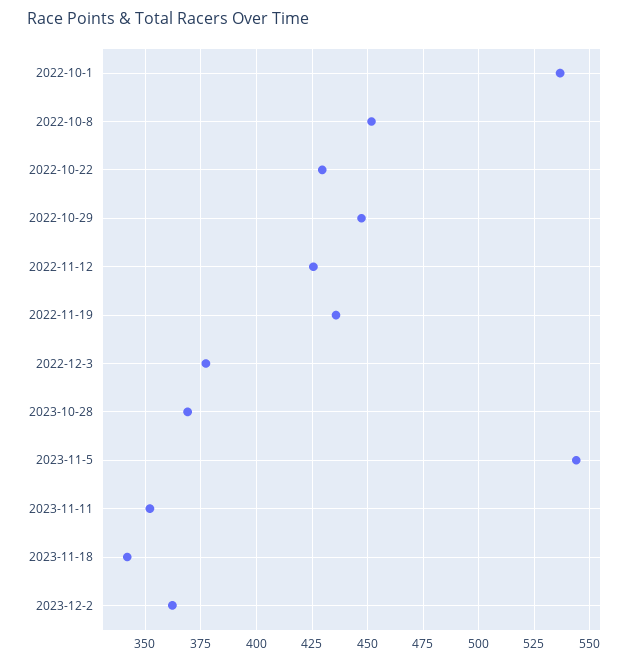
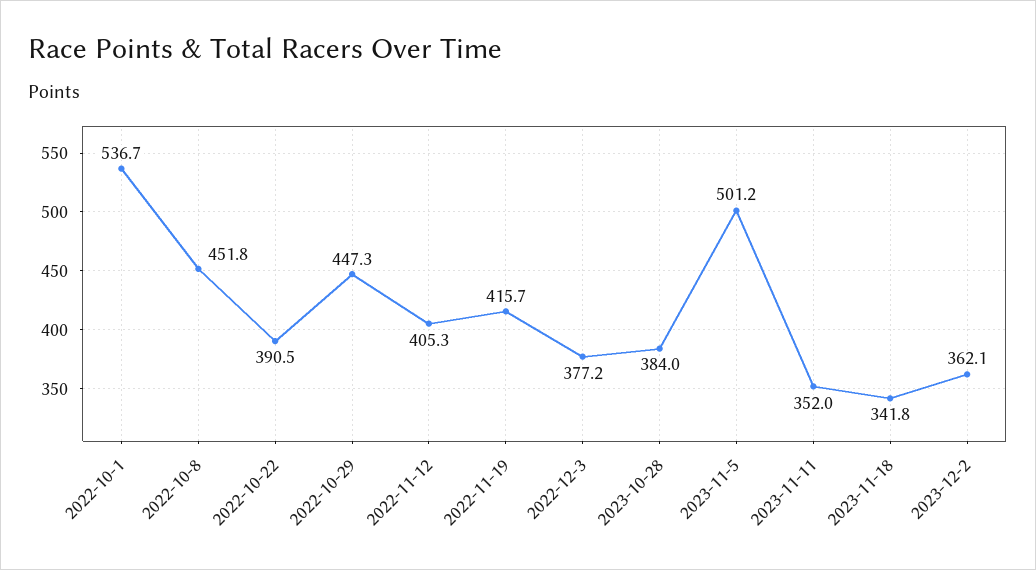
2022-10-22: 430 -> 390.5
2022-11-12: 425 -> 405.3
2022-11-19: 435 -> 415.7
2023-10-28: 370 -> 384
2023-11-5: 545 -> 501.2

